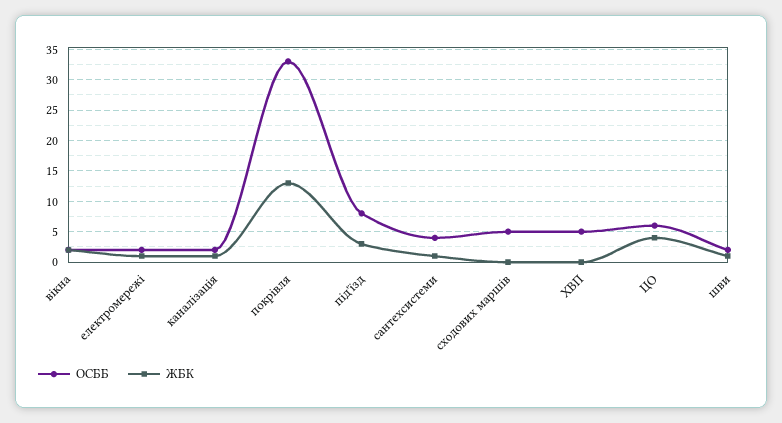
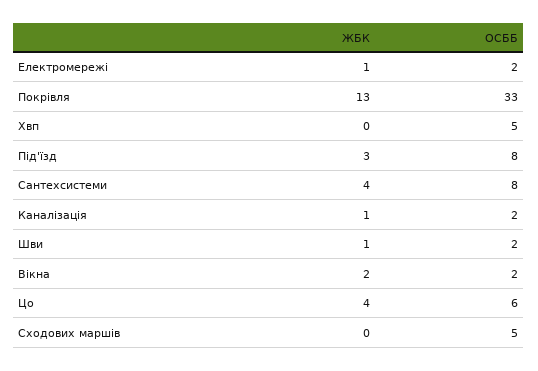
ОСББ, сантехсистеми: 4 -> 8
ЖБК, сантехсистеми: 1 -> 4

